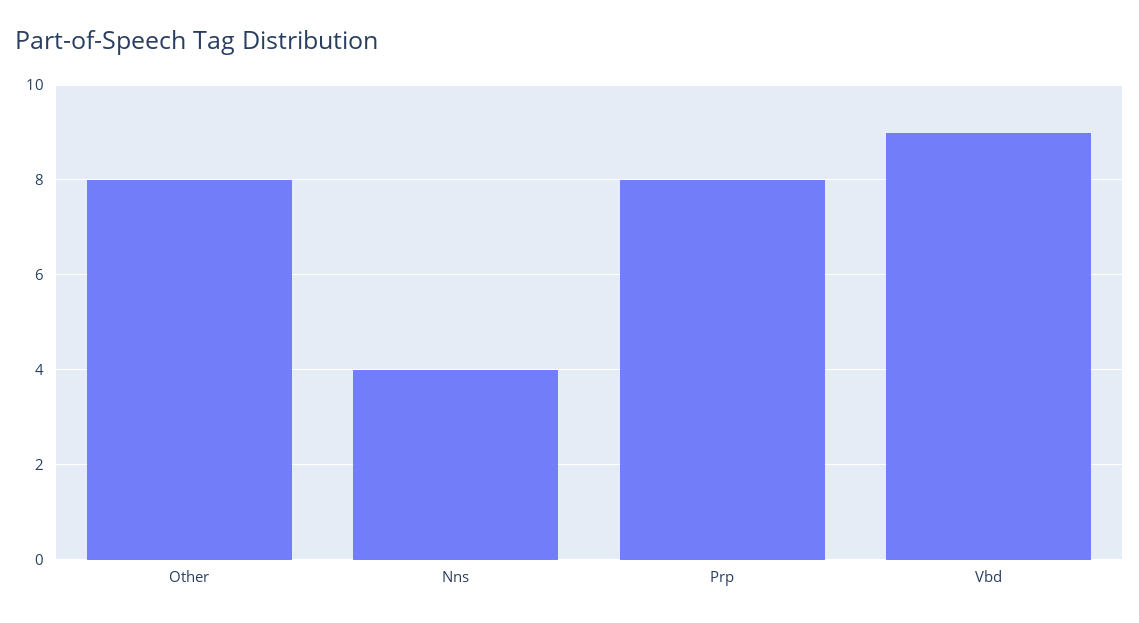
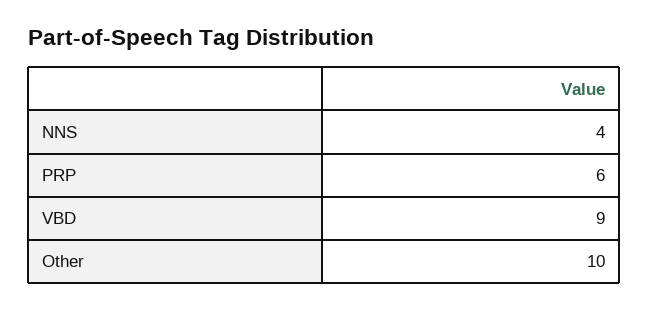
Other: 8 -> 10
Prp: 8 -> 6

